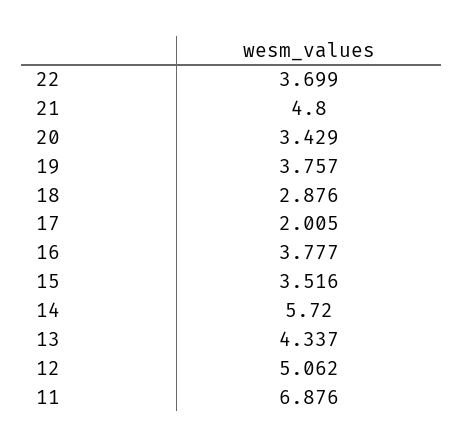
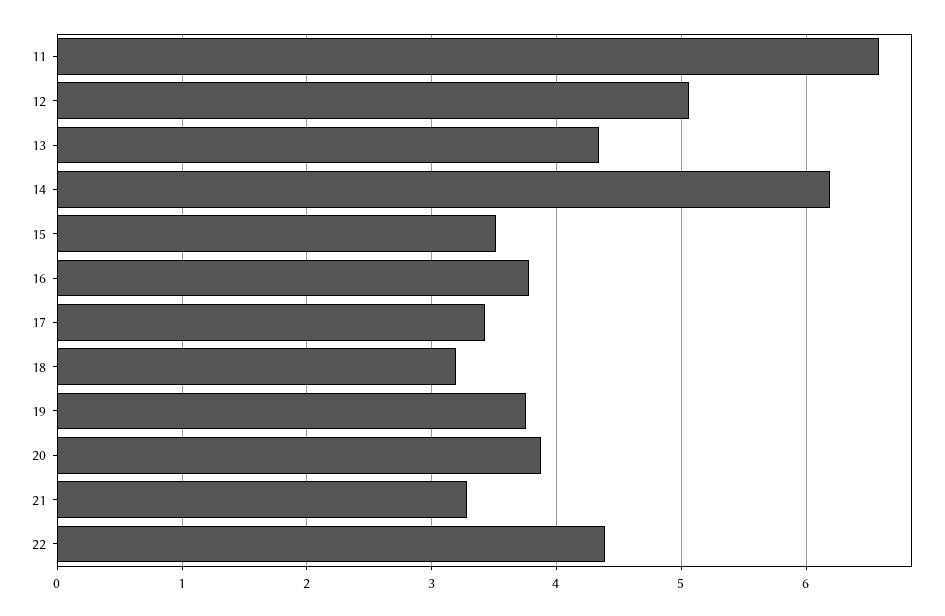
22: 3.699 -> 4.4
21: 4.8 -> 3.3
20: 3.429 -> 3.9
18: 2.876 -> 3.2
17: 2.005 -> 3.4
14: 5.72 -> 6.2
11: 6.876 -> 6.6

